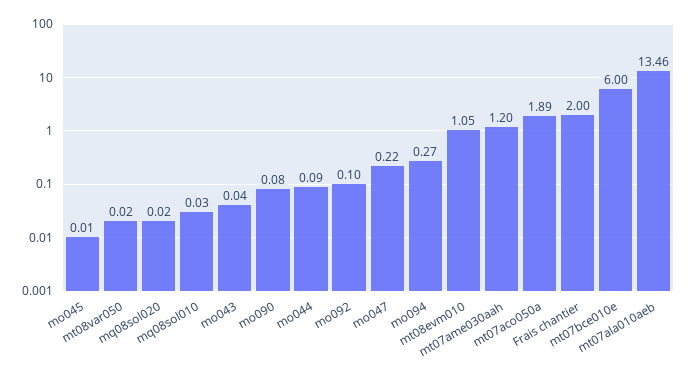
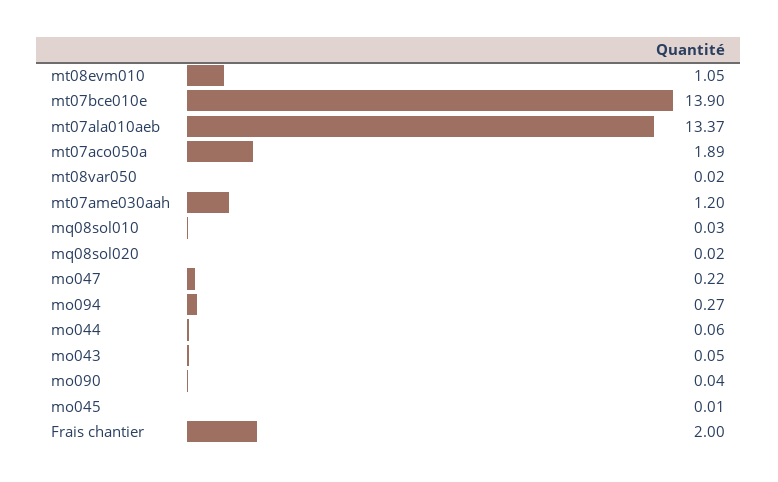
mo043: 0.04 -> 0.05
mo090: 0.08 -> 0.04
mo044: 0.09 -> 0.06
mo092: 0.1 -> none
mt07bce010e: 6 -> 13.9
mt07ala010aeb: 13.46 -> 13.37

